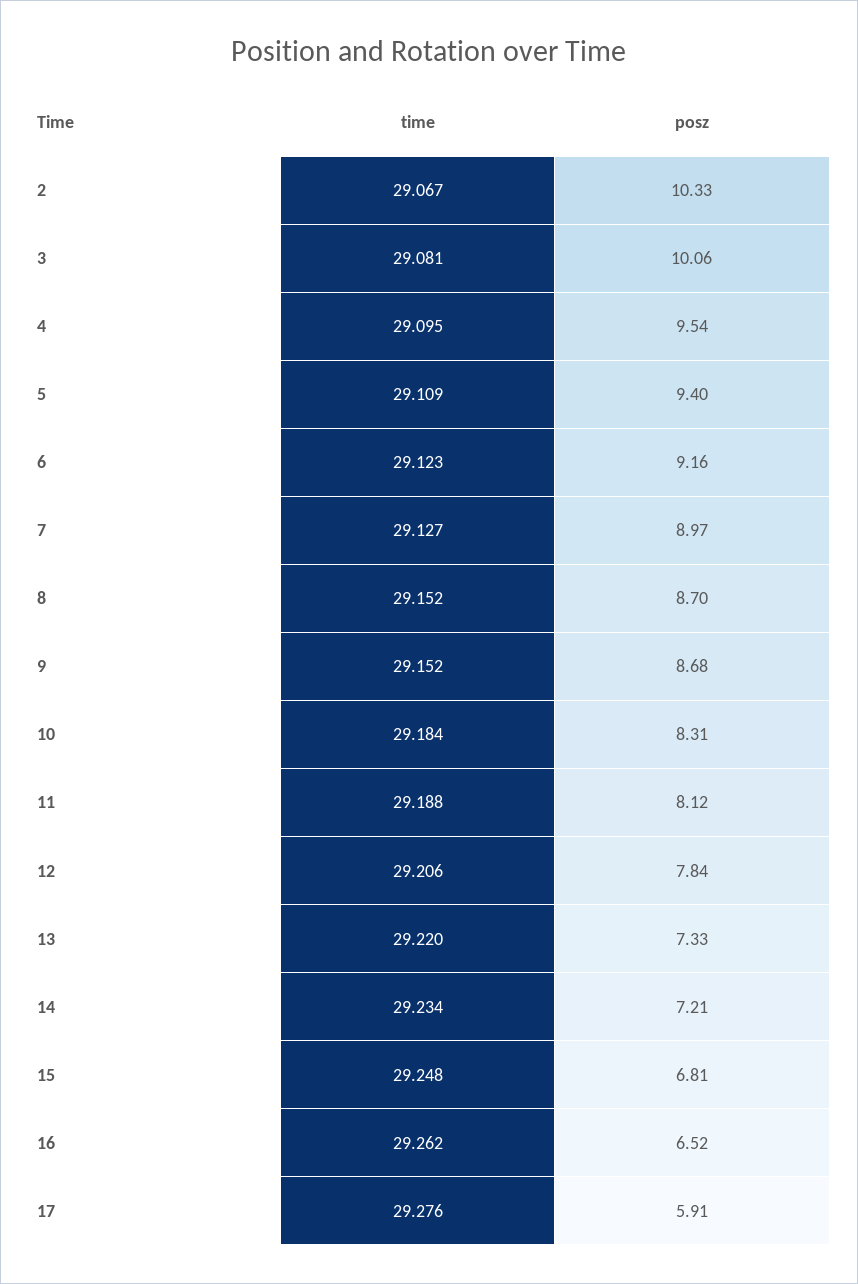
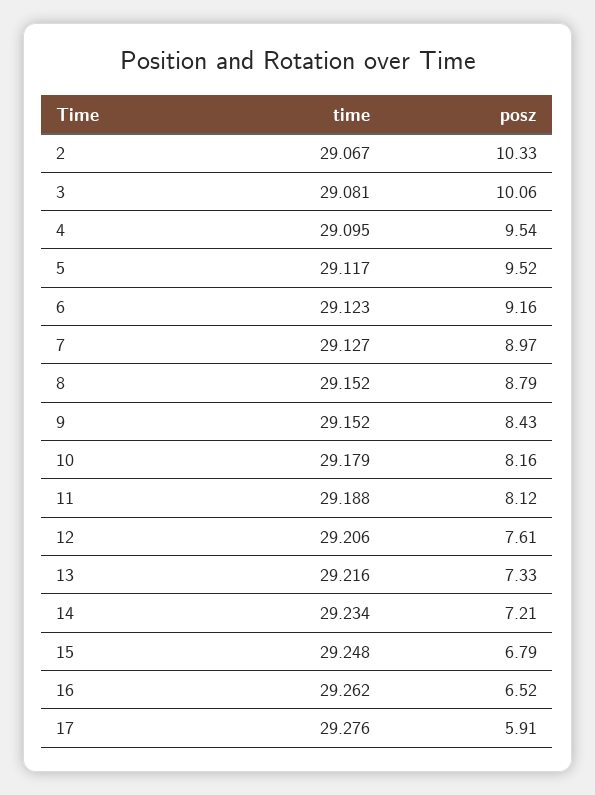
time, 5: 29.109 -> 29.117
posz, 5: 9.4 -> 9.52
posz, 8: 8.7 -> 8.79
posz, 9: 8.68 -> 8.43
time, 10: 29.184 -> 29.179
posz, 10: 8.31 -> 8.16
posz, 12: 7.84 -> 7.61
time, 13: 29.22 -> 29.216
posz, 15: 6.81 -> 6.79

